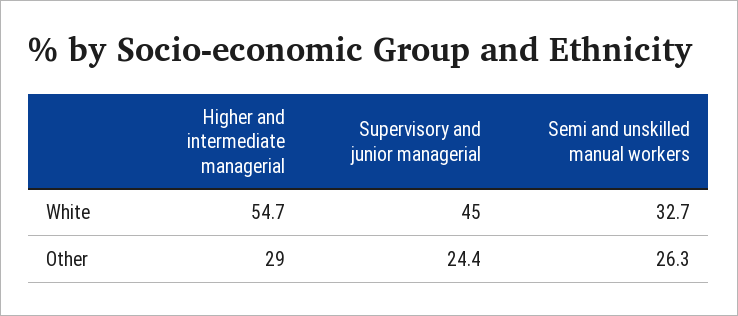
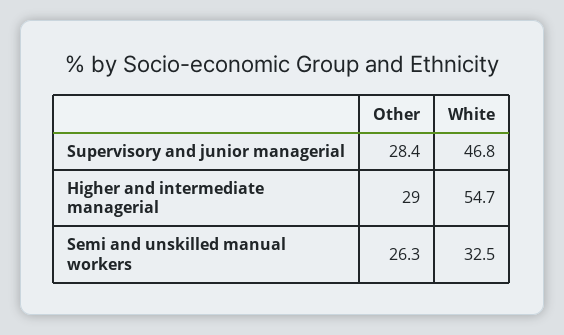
Supervisory and junior managerial, White: 45 -> 46.8
Semi and unskilled manual workers, White: 32.7 -> 32.5
Supervisory and junior managerial, Other: 24.4 -> 28.4

